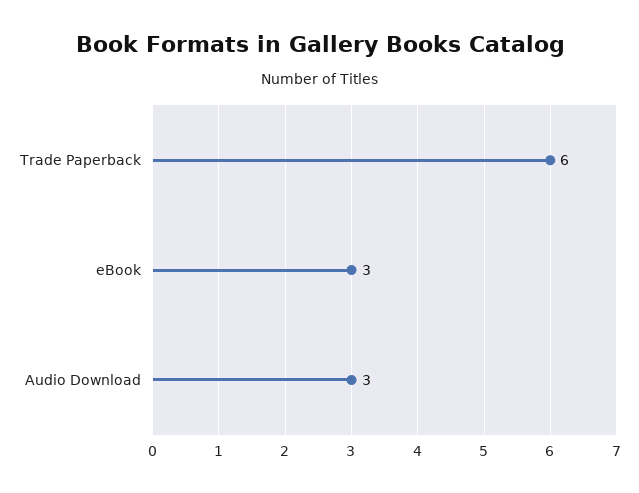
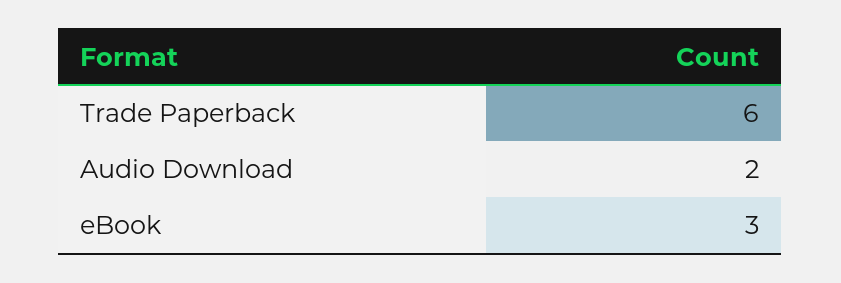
Audio Download: 3 -> 2

